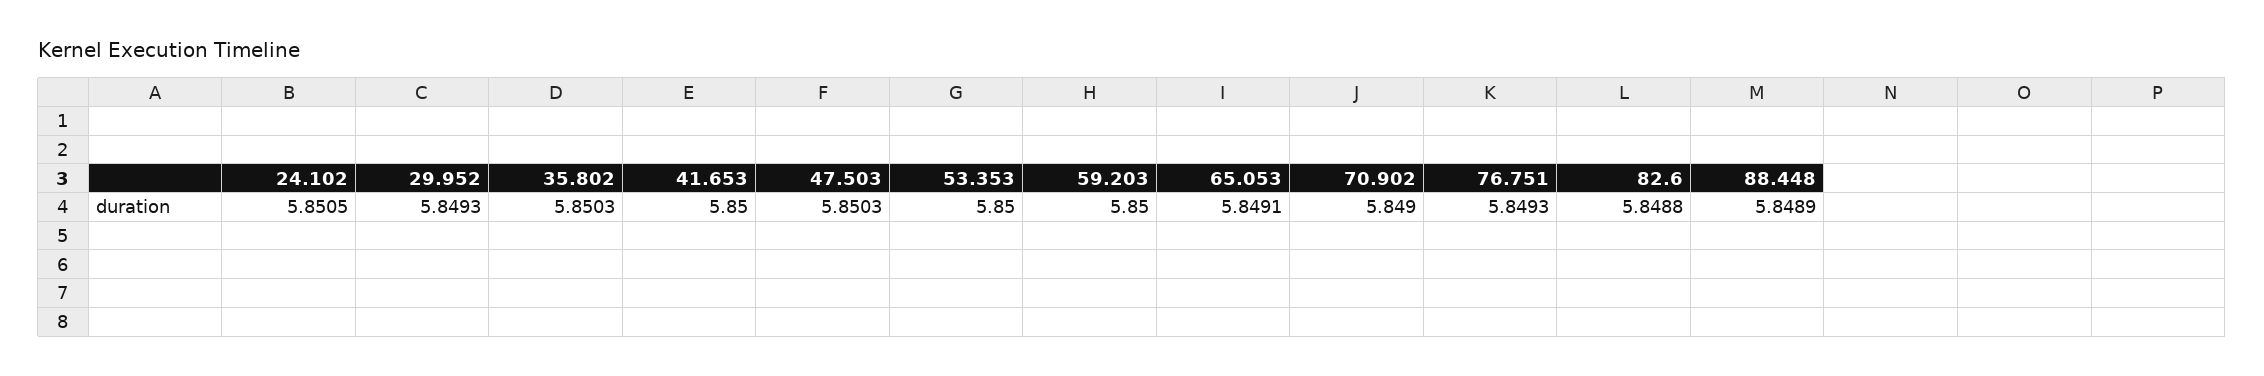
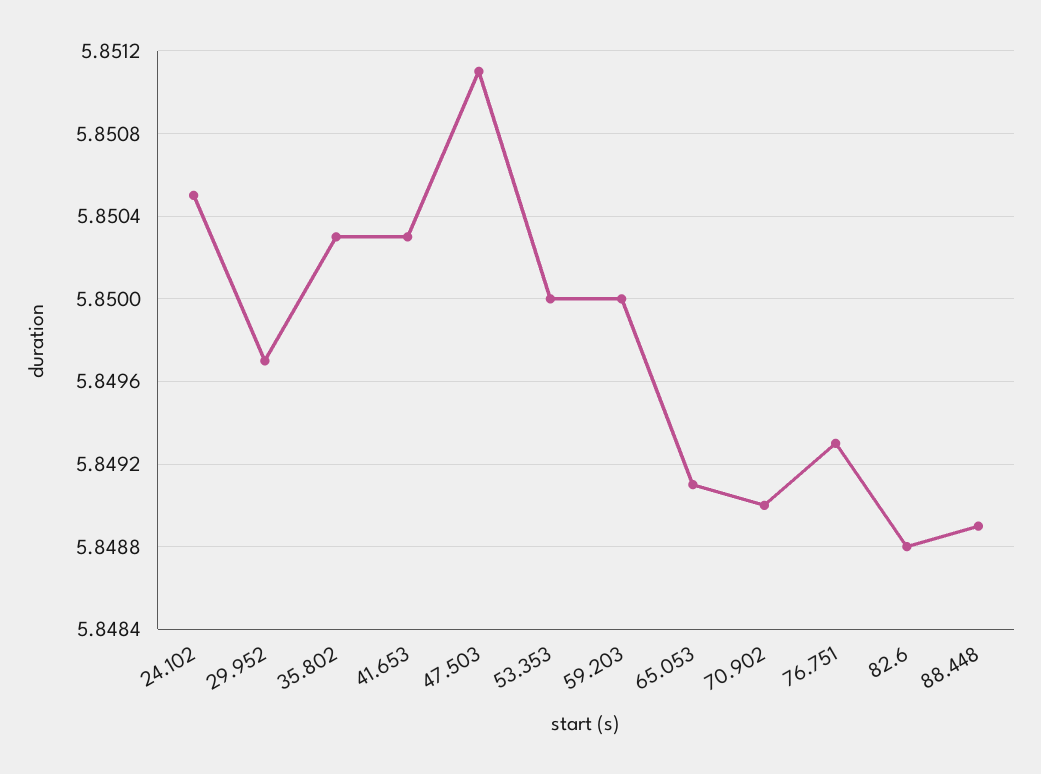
29.952: 5.8493 -> 5.8497
41.653: 5.85 -> 5.8503
47.503: 5.8503 -> 5.8511

